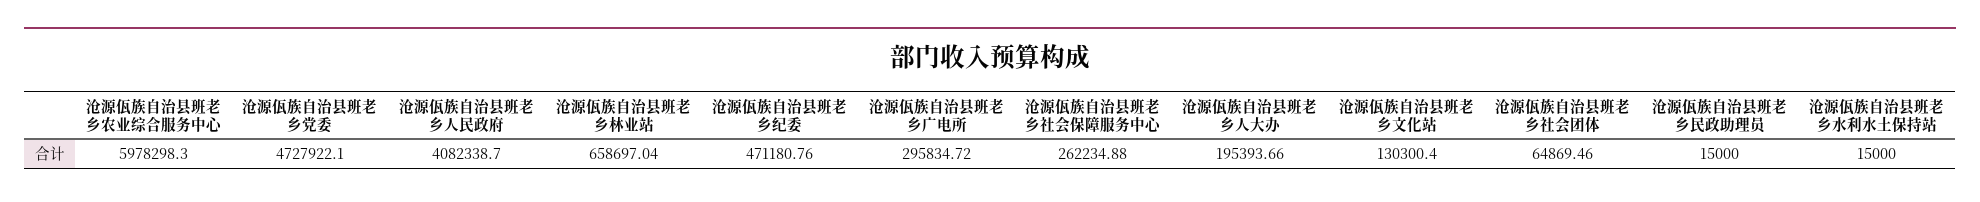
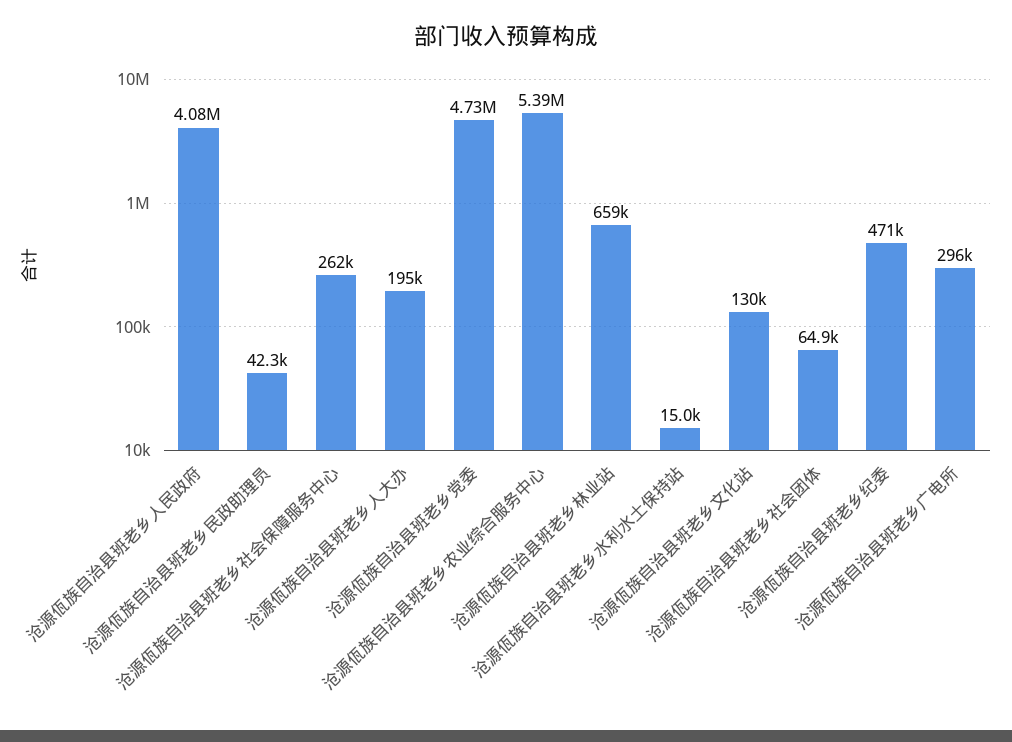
沧源佤族自治县班老乡农业综合服务中心: 5978298.3 -> 5390000
沧源佤族自治县班老乡民政助理员: 15000 -> 42300

